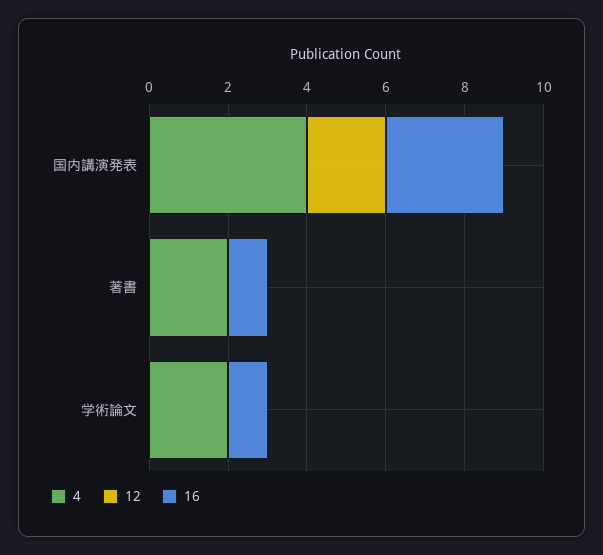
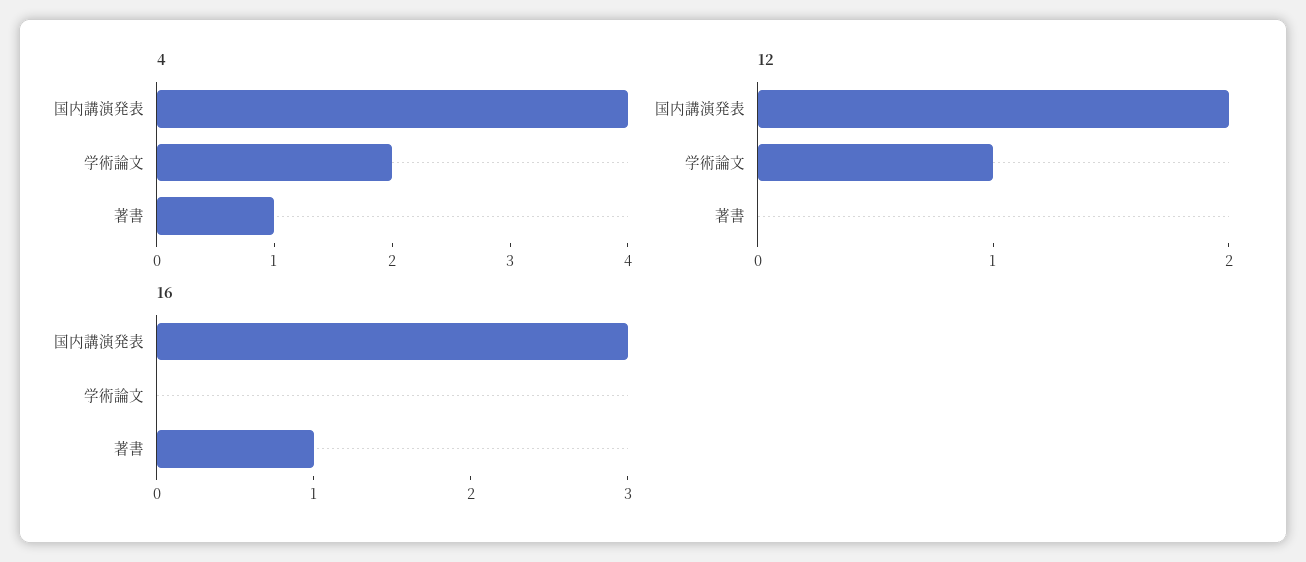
4, 著書: 2 -> 1
12, 学術論文: 0 -> 1
16, 学術論文: 1 -> 0

